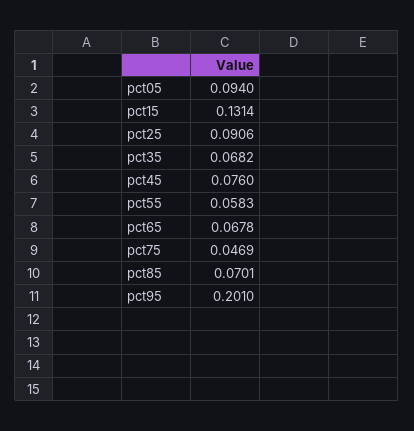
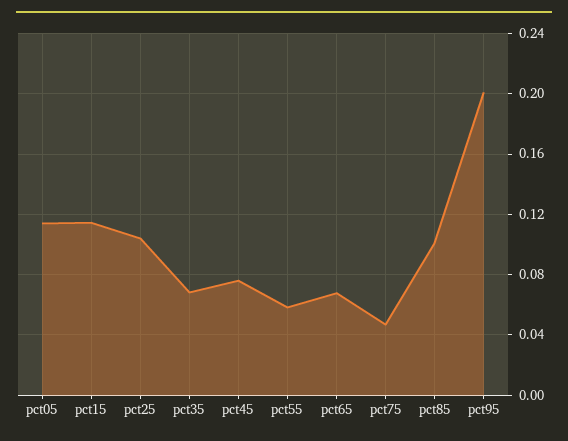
pct05: 0.094 -> 0.115
pct15: 0.1314 -> 0.115
pct25: 0.0906 -> 0.105
pct85: 0.0701 -> 0.1

